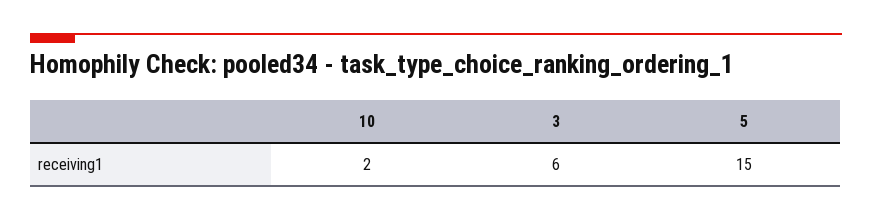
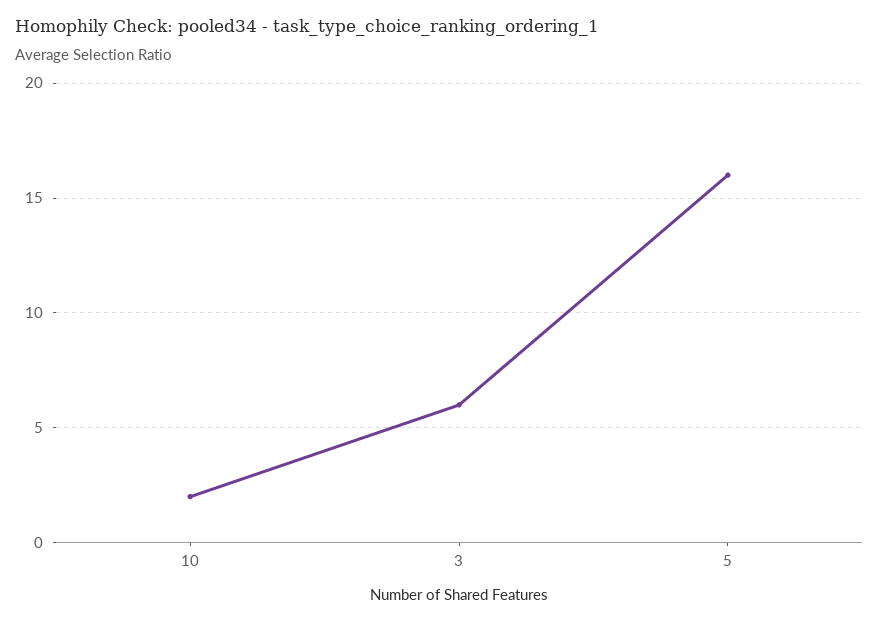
5: 15 -> 16

